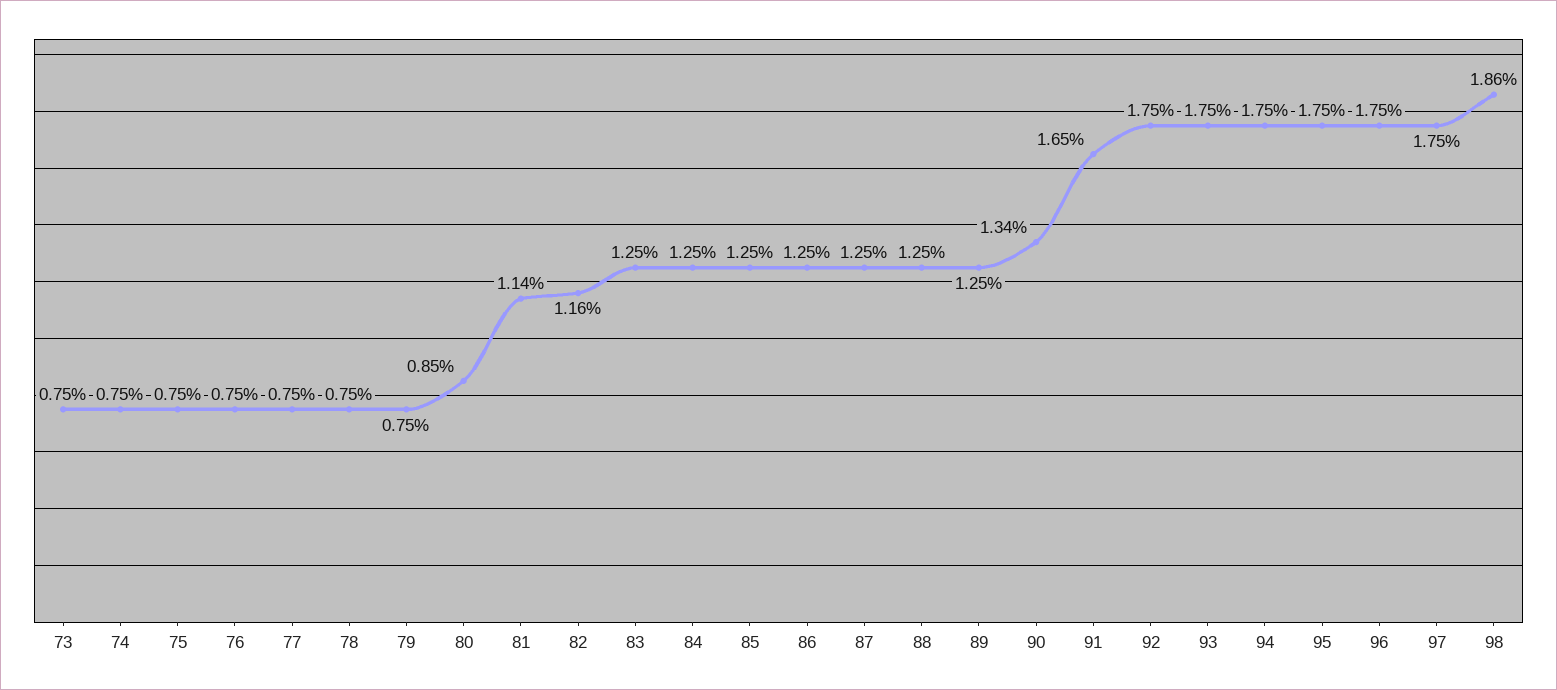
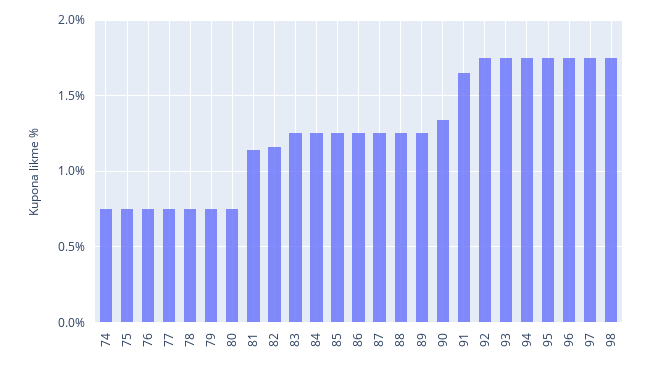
73: 0.75 -> none
80: 0.85 -> 0.75
98: 1.86 -> 1.75

